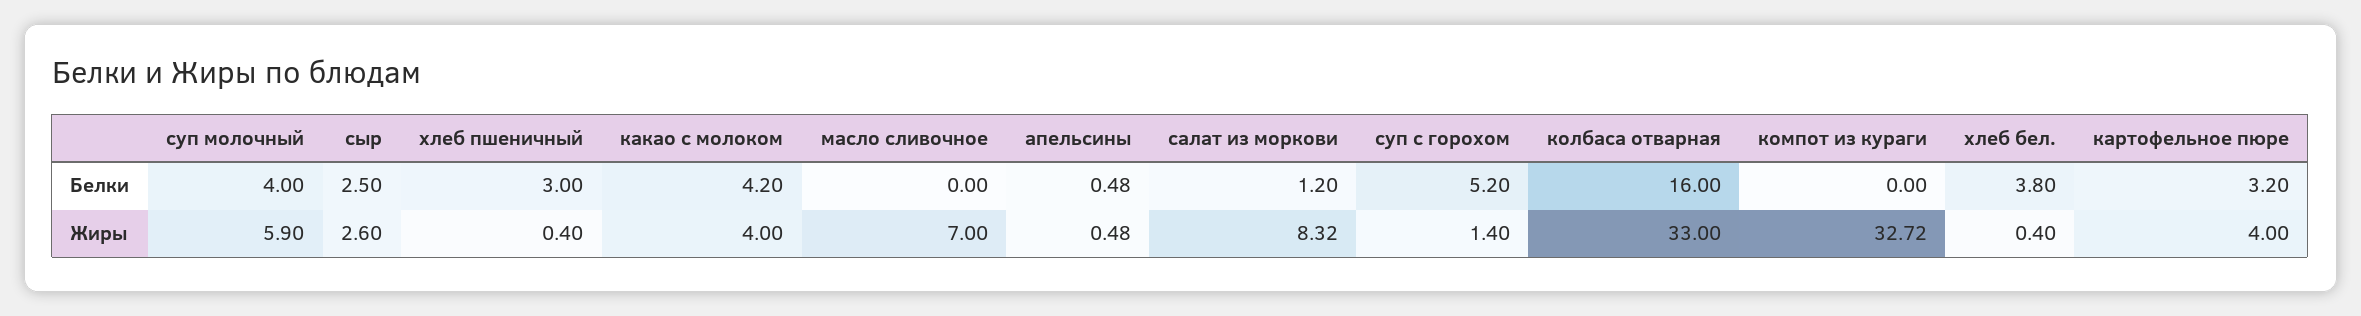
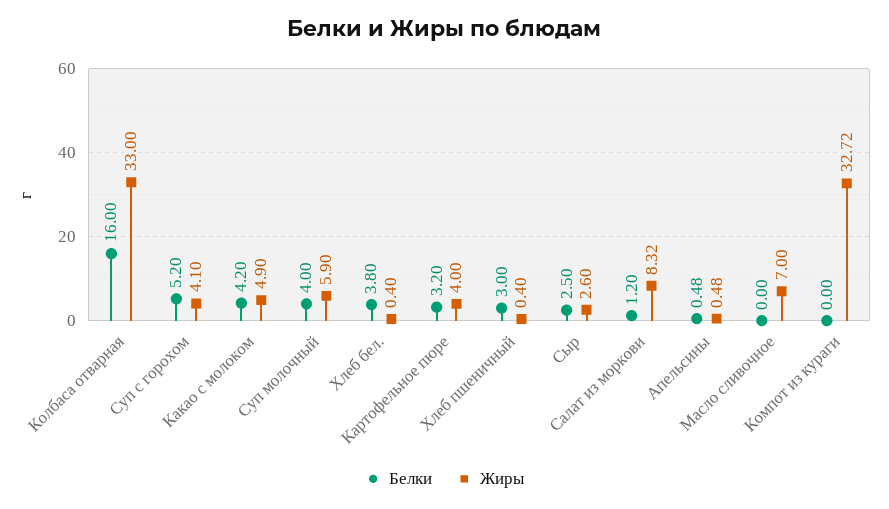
Жиры, какао с молоком: 4 -> 4.9
Жиры, суп с горохом: 1.4 -> 4.1

